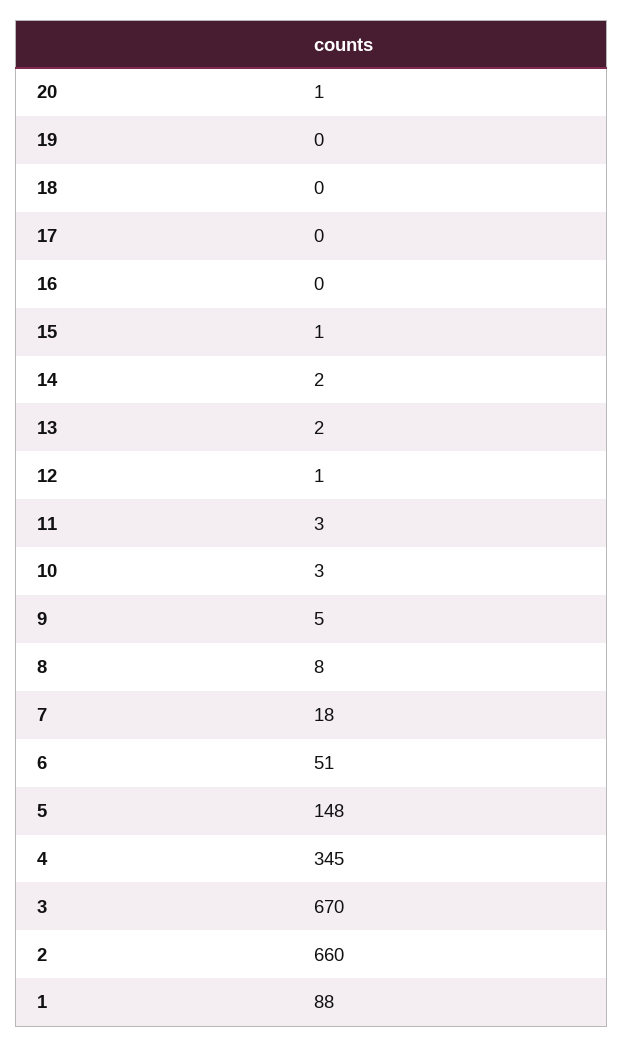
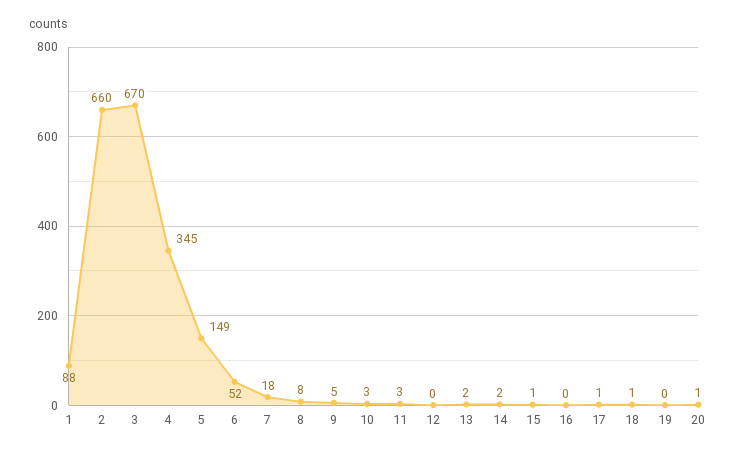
18: 0 -> 1
17: 0 -> 1
12: 1 -> 0
6: 51 -> 52
5: 148 -> 149

